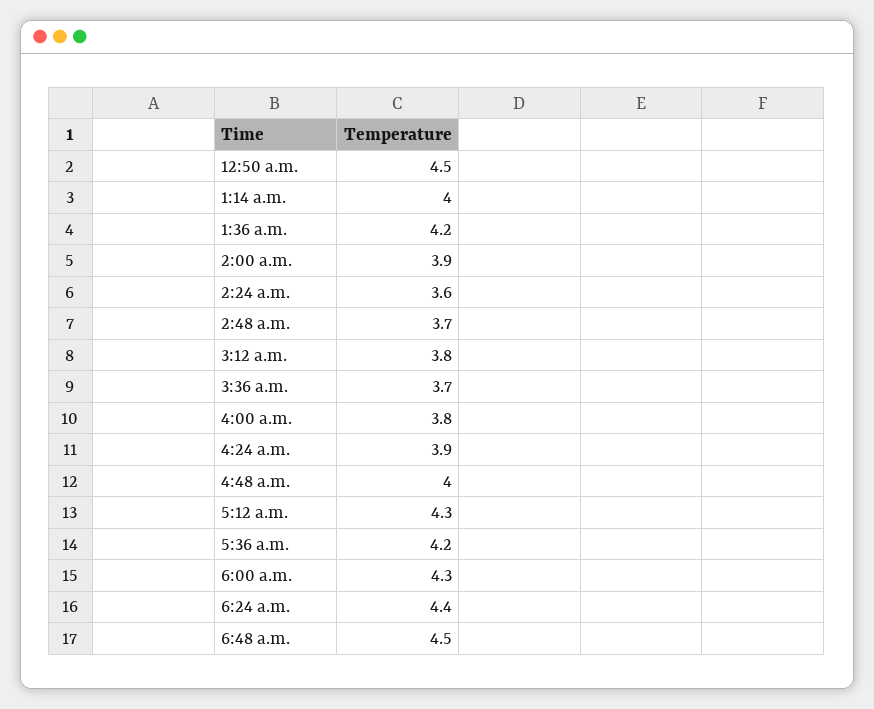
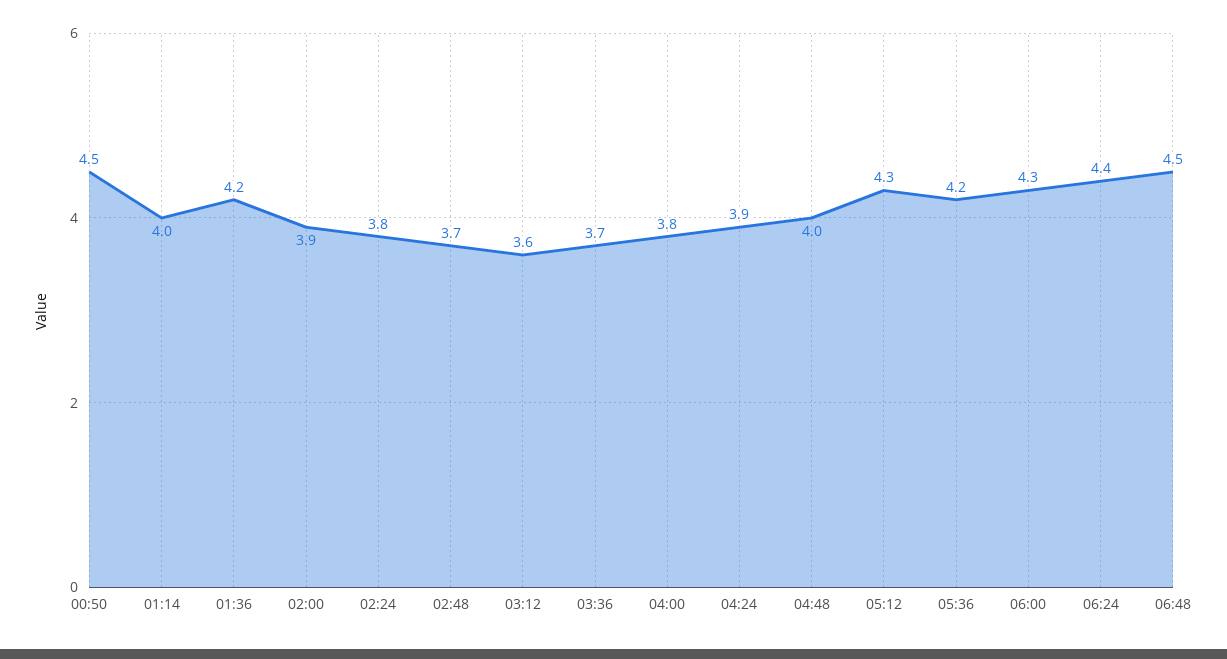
2:24 a.m.: 3.6 -> 3.8
3:12 a.m.: 3.8 -> 3.6

